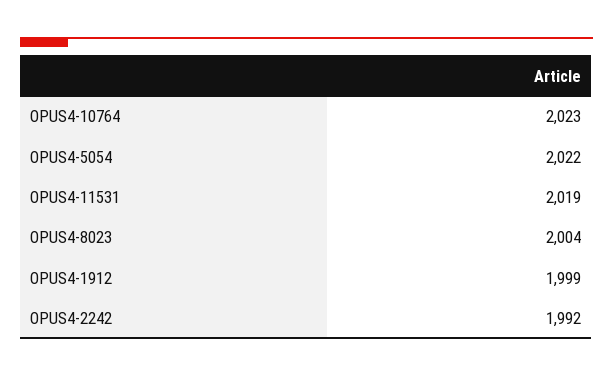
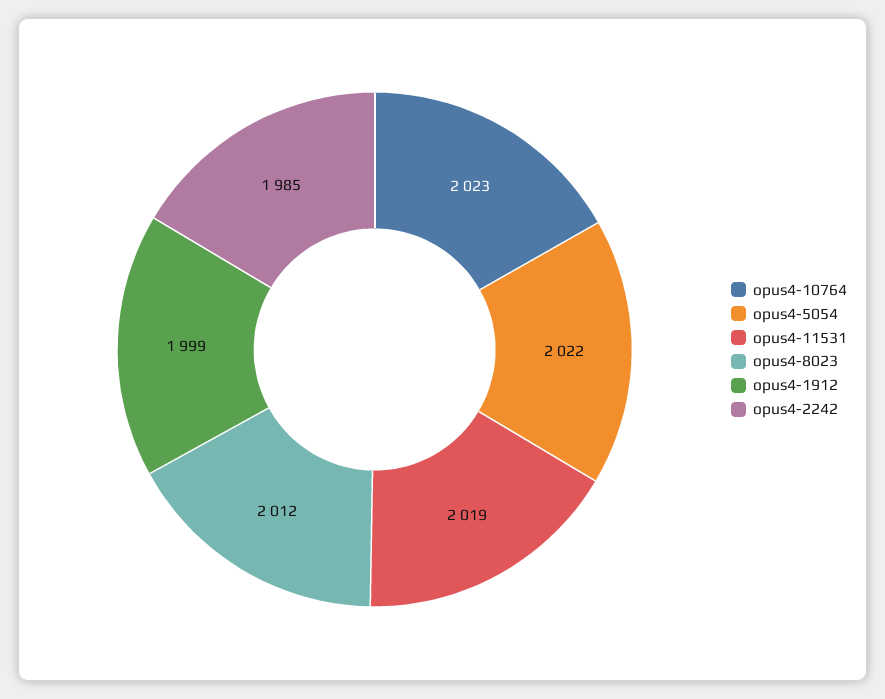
OPUS4-8023: 2004 -> 2012
OPUS4-2242: 1992 -> 1985

